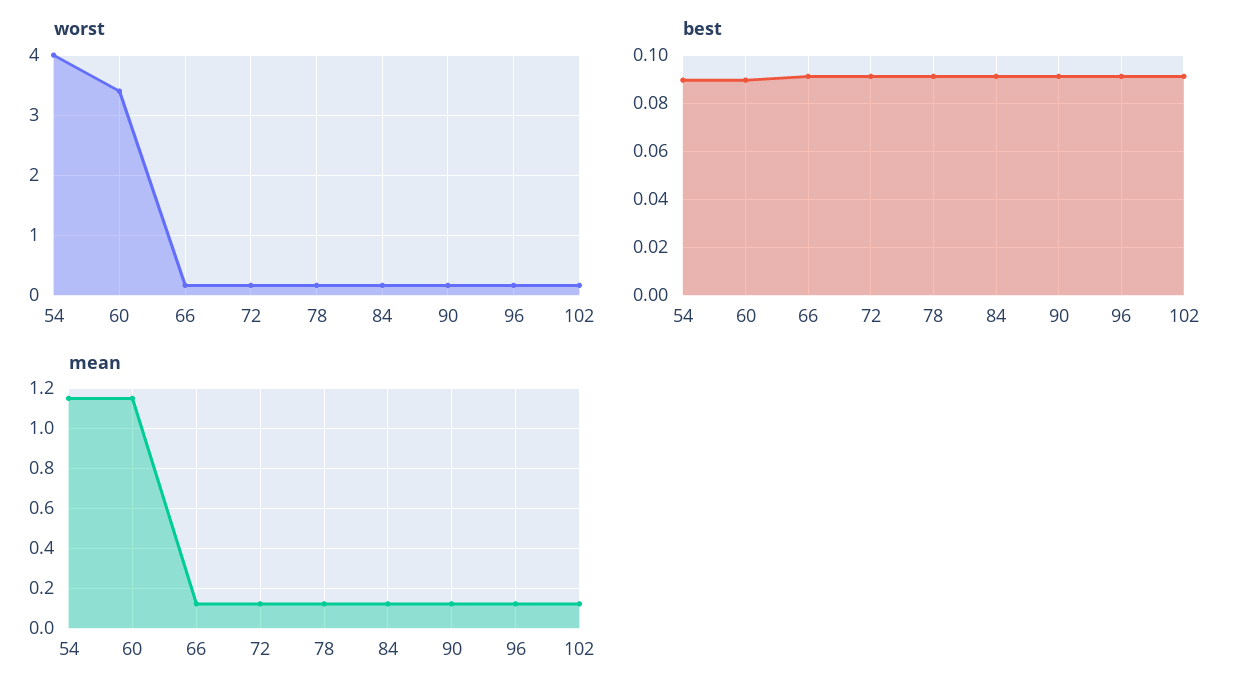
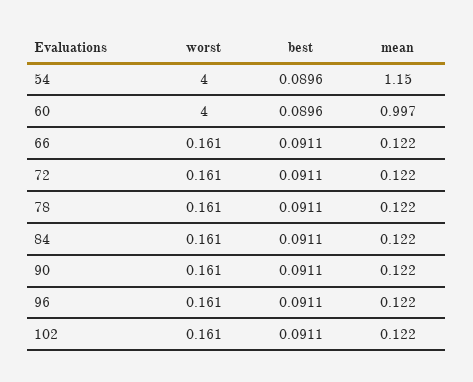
worst, 60: 3.4 -> 4
mean, 60: 1.15 -> 0.997

